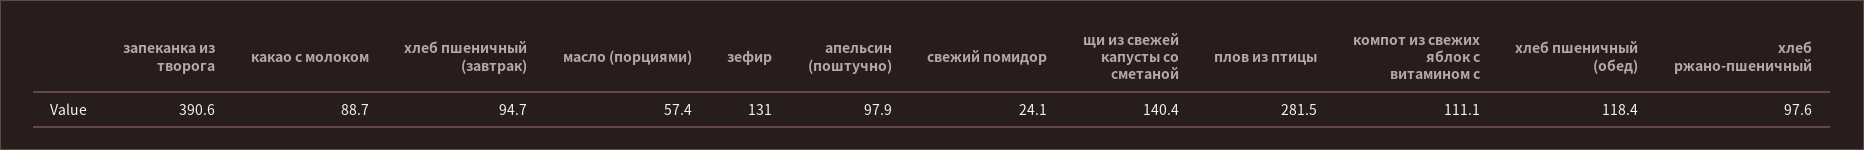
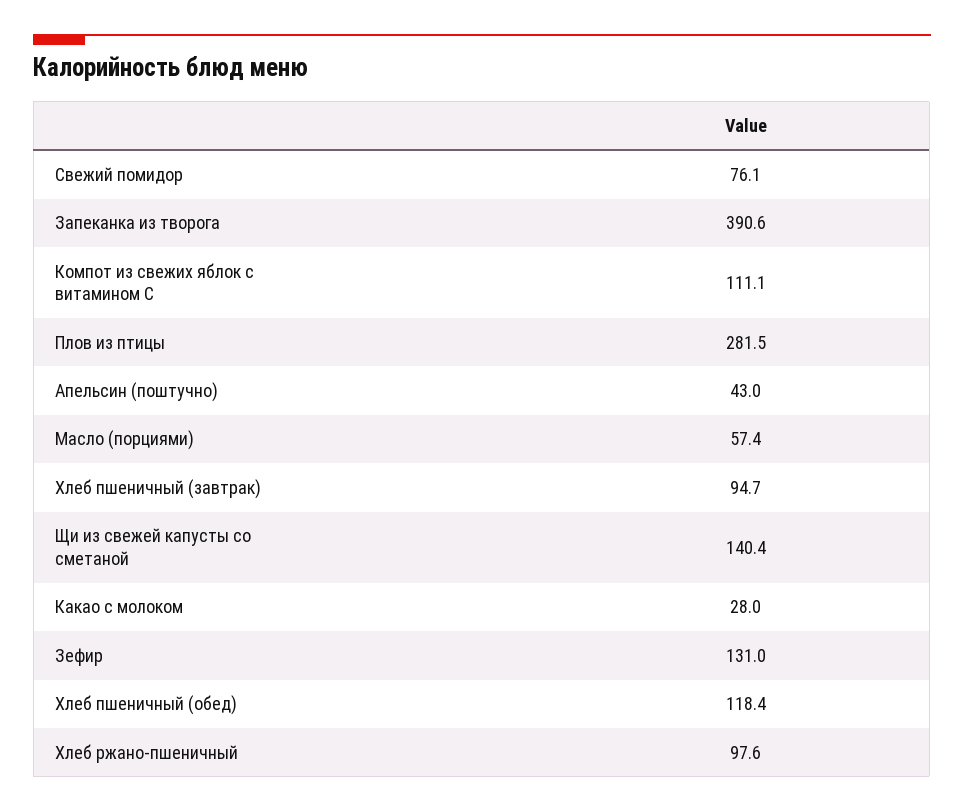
какао с молоком: 88.7 -> 28
апельсин (поштучно): 97.9 -> 43
свежий помидор: 24.1 -> 76.1

